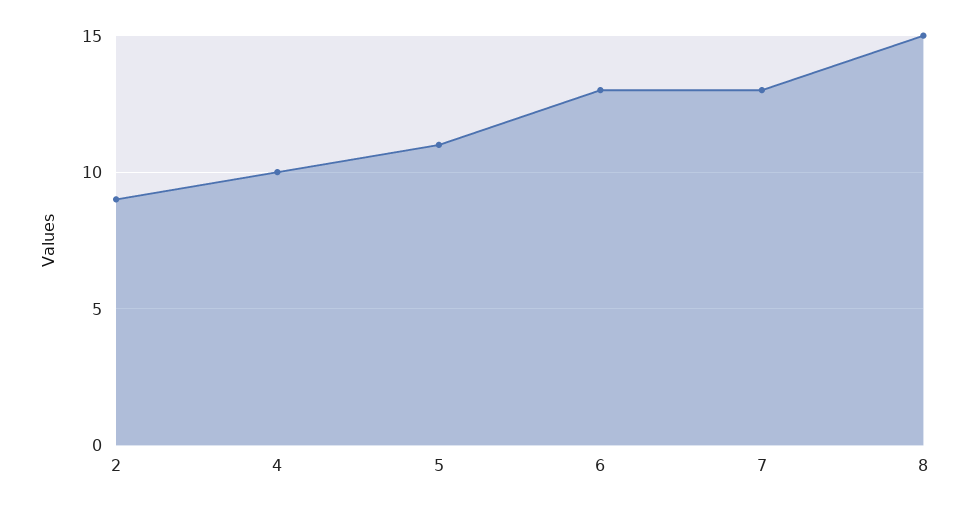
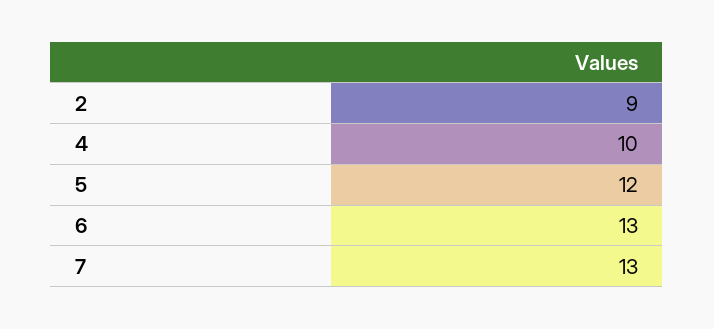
5: 11 -> 12
8: 15 -> none

